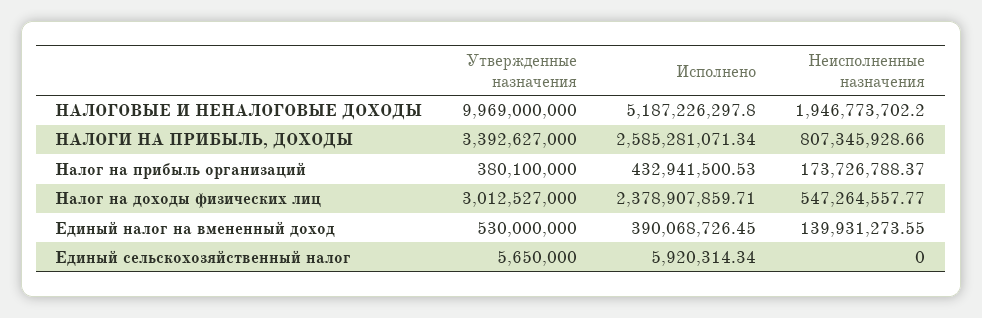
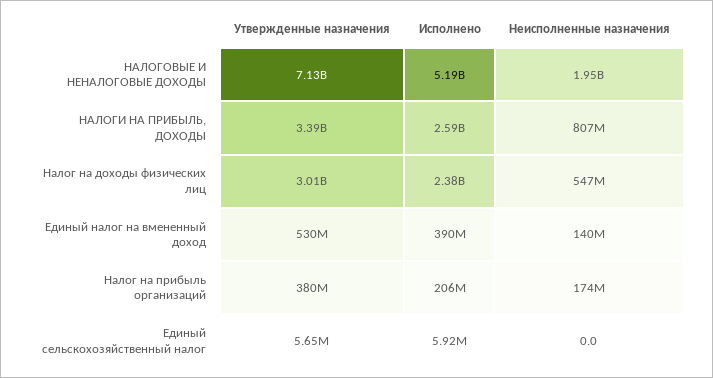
Утвержденные назначения, НАЛОГОВЫЕ И НЕНАЛОГОВЫЕ ДОХОДЫ: 9969000000 -> 7130000000
Исполнено, Налог на прибыль организаций: 432941500.53 -> 206000000

